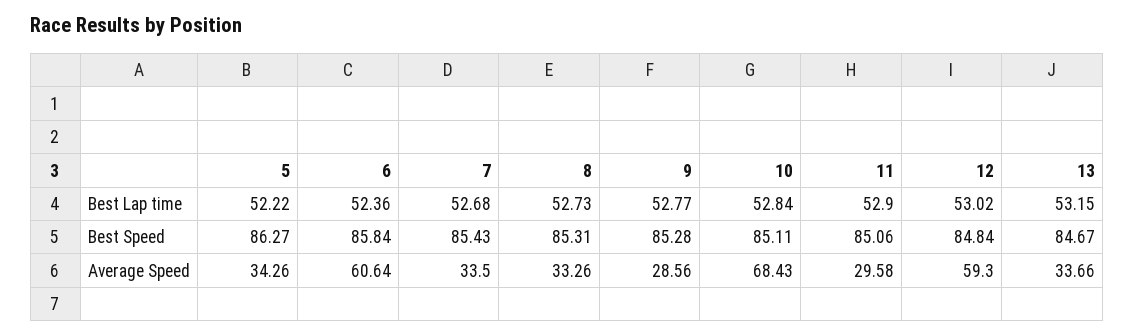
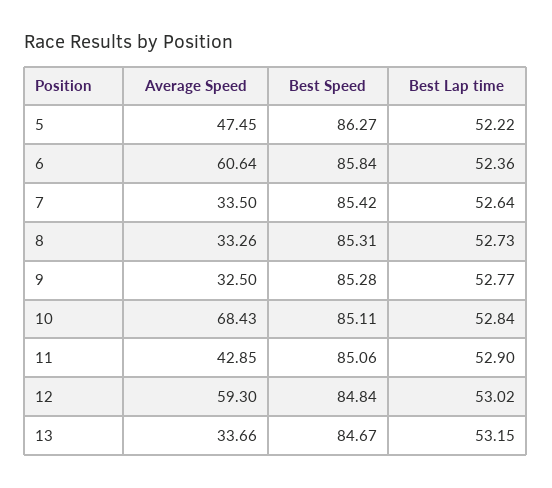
7, Best Lap time: 52.68 -> 52.64
7, Best Speed: 85.43 -> 85.42
5, Average Speed: 34.26 -> 47.45
9, Average Speed: 28.56 -> 32.5
11, Average Speed: 29.58 -> 42.85

